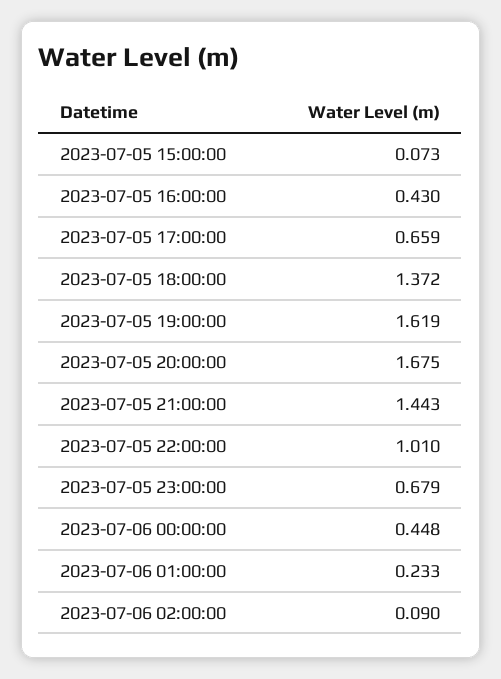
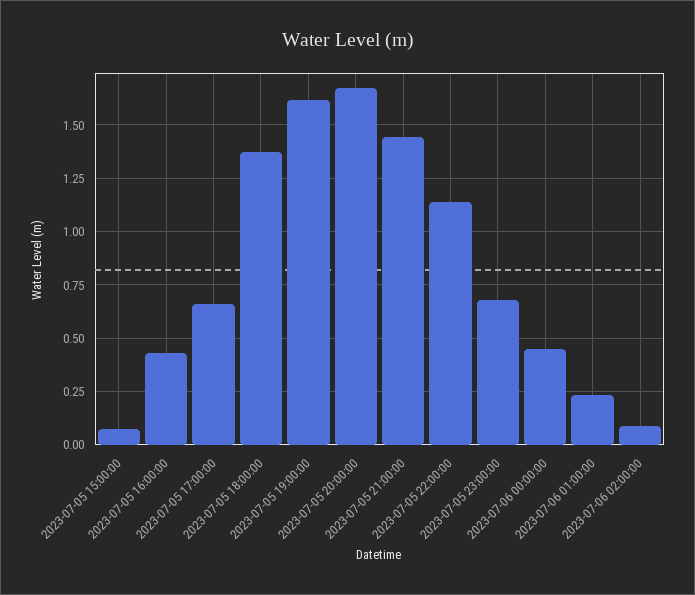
2023-07-05 22:00:00: 1.01 -> 1.15

